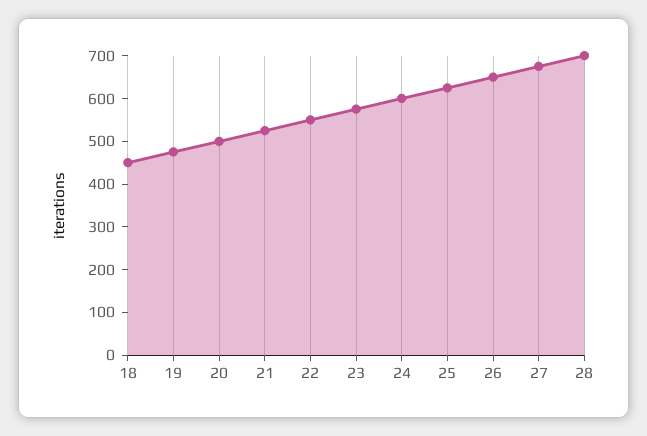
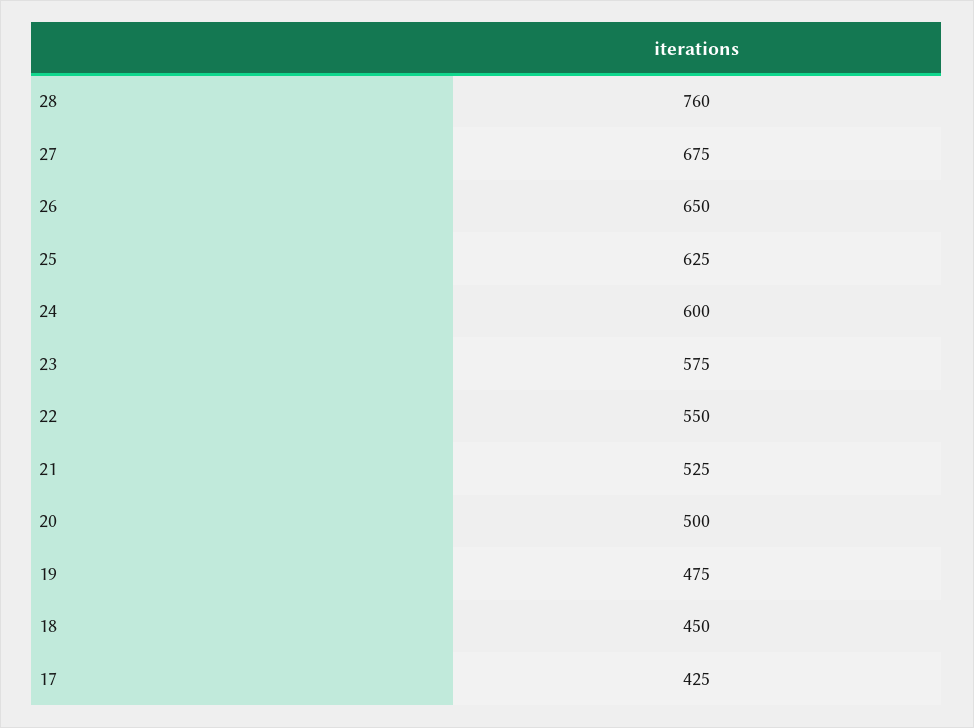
28: 700 -> 760
17: none -> 425

